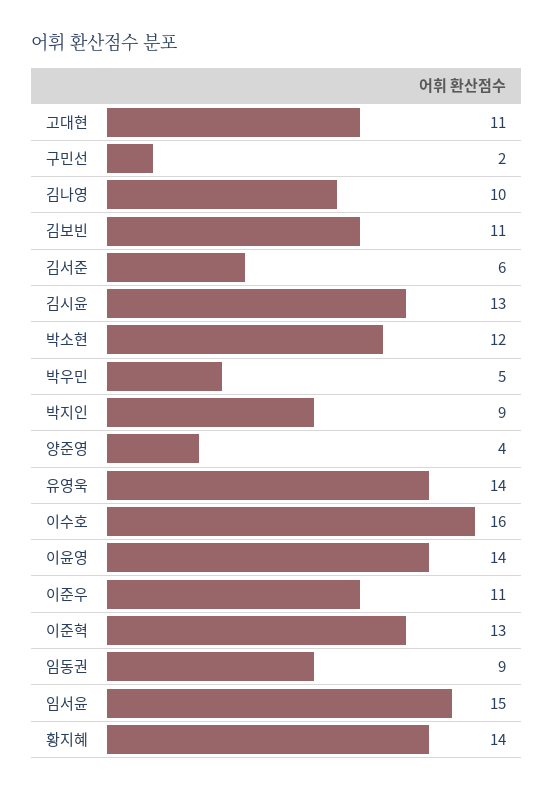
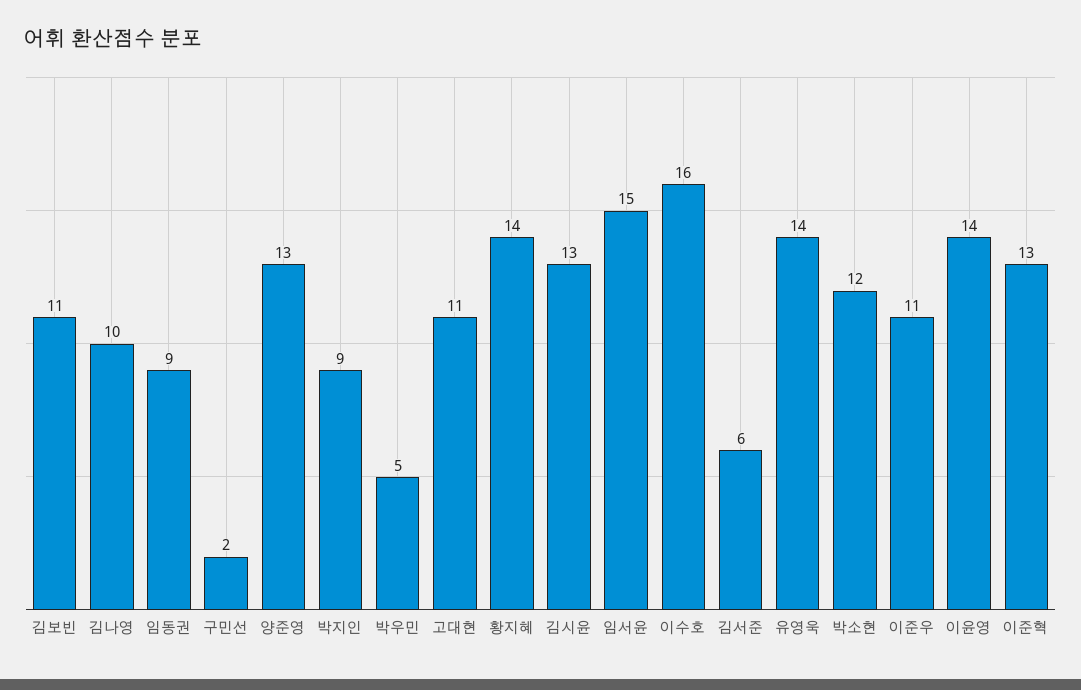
양준영: 4 -> 13

